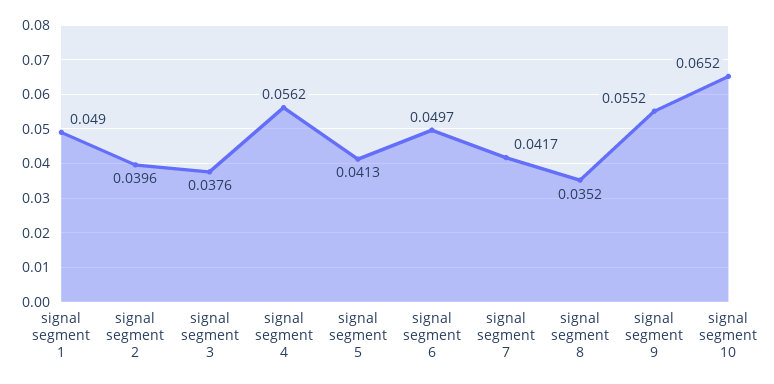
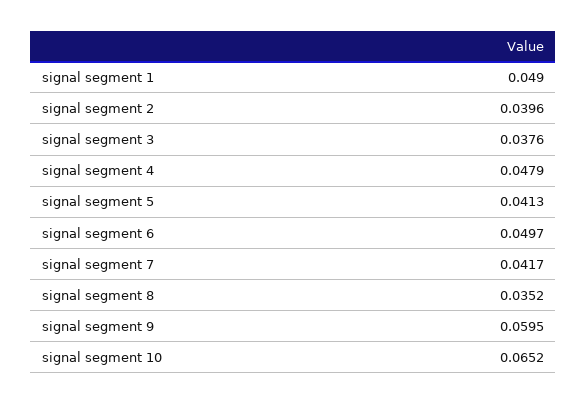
signal segment 4: 0.0562 -> 0.0479
signal segment 9: 0.0552 -> 0.0595

